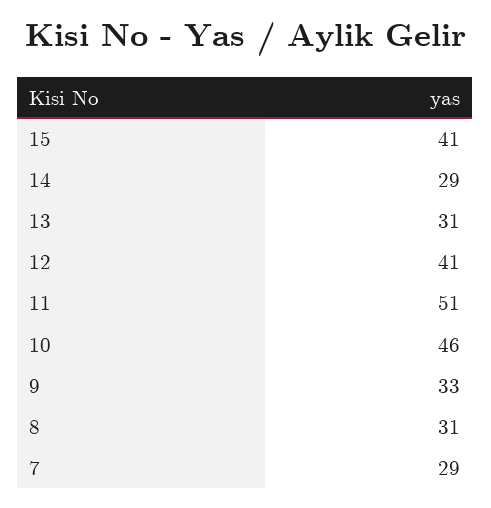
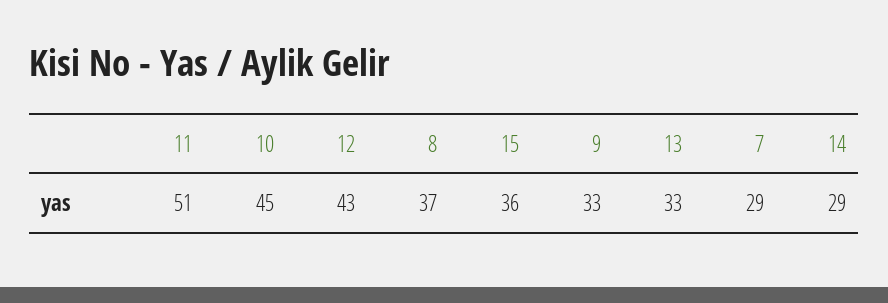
15: 41 -> 36
13: 31 -> 33
12: 41 -> 43
10: 46 -> 45
8: 31 -> 37

